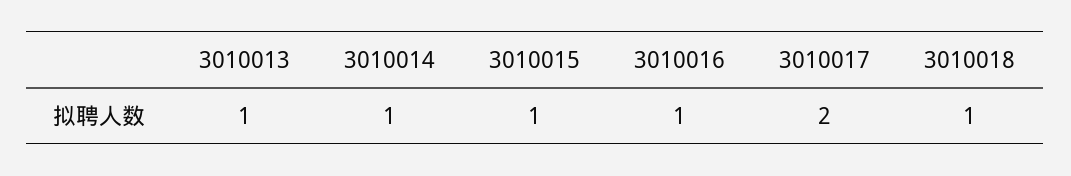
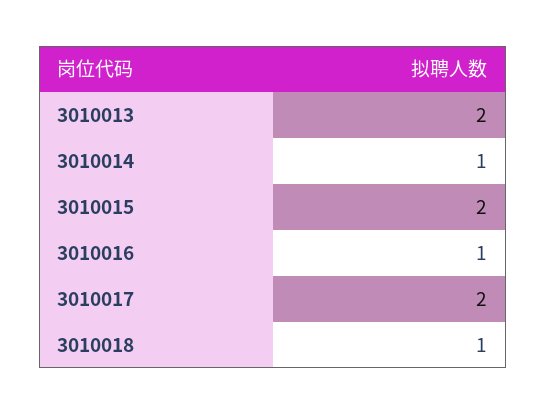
3010013: 1 -> 2
3010015: 1 -> 2

